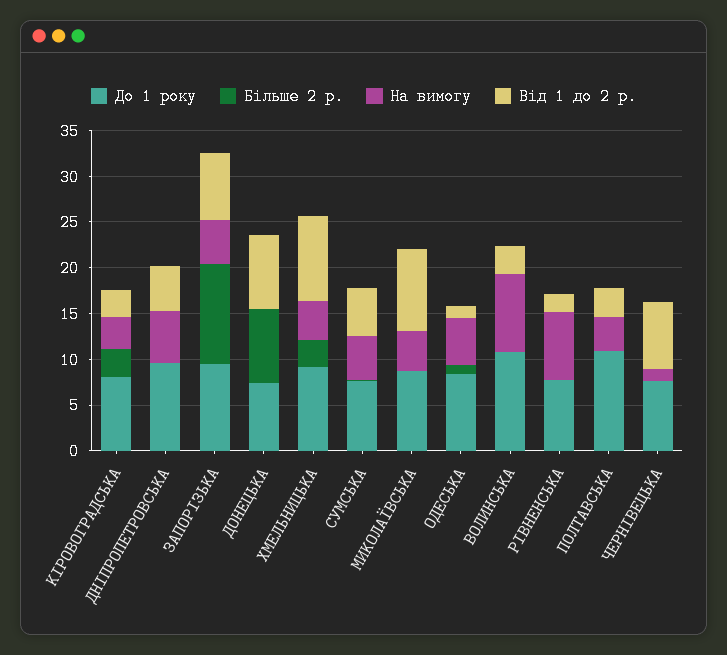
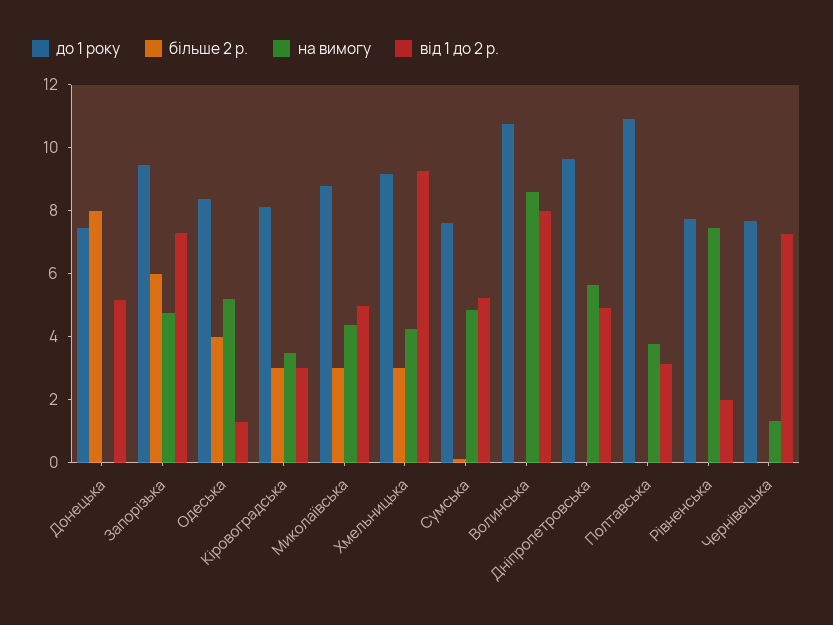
Більше 2 р., ЗАПОРIЗЬКА: 11 -> 6
Від 1 до 2 р., ДОНЕЦЬКА: 8 -> 5
Більше 2 р., МИКОЛАЇВСЬКА: 0 -> 3
Від 1 до 2 р., МИКОЛАЇВСЬКА: 9 -> 5
Більше 2 р., ОДЕСЬКА: 1 -> 4
Від 1 до 2 р., ВОЛИНСЬКА: 3 -> 8

